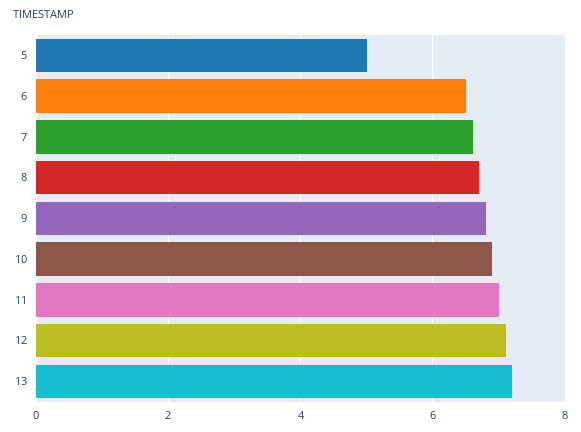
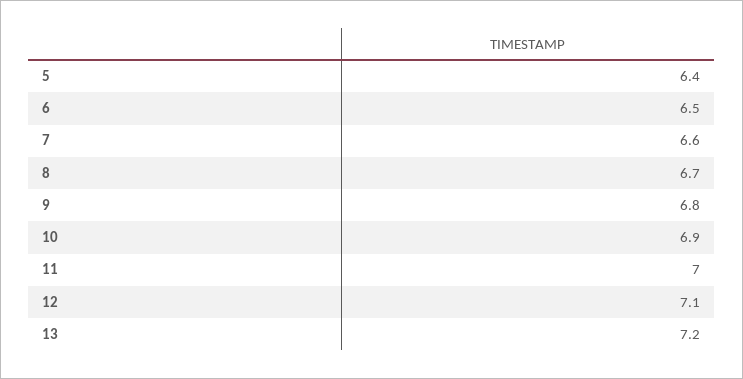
5: 5 -> 6.4

